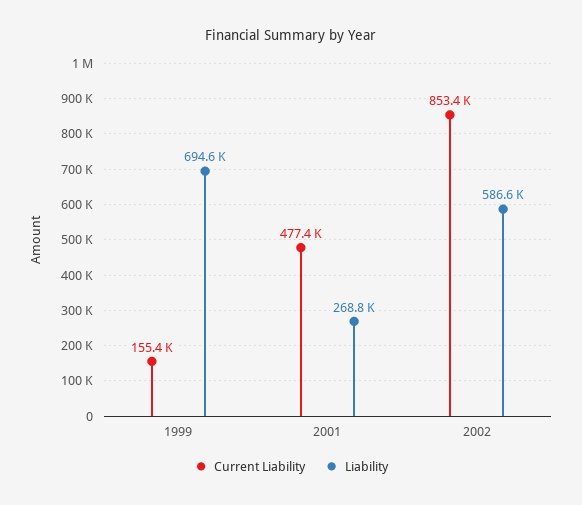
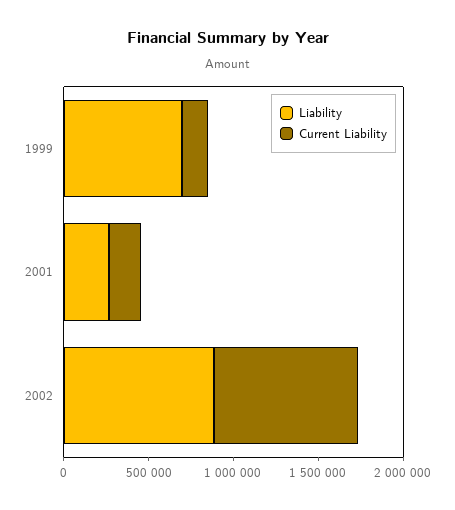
Current Liability, 2001: 477400 -> 200000
Liability, 2002: 586600 -> 900000

